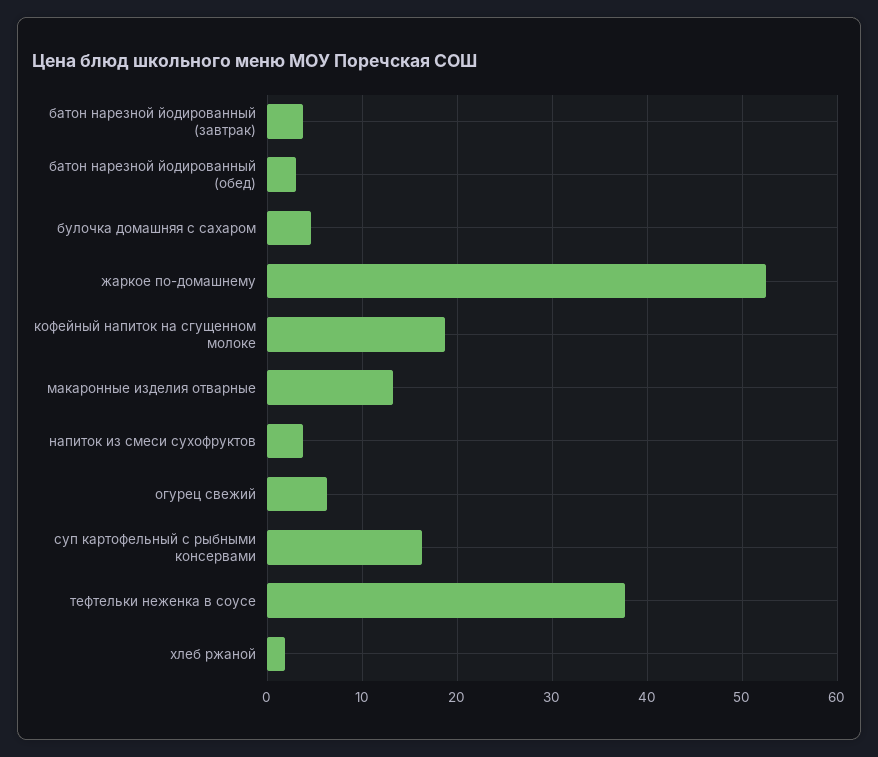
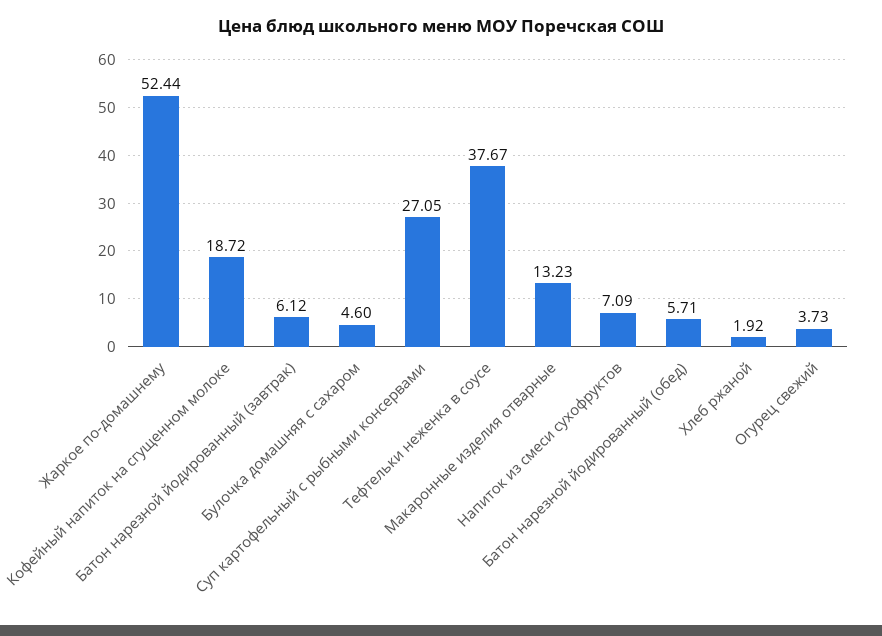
батон нарезной йодированный (завтрак): 4 -> 6.12
батон нарезной йодированный (обед): 3 -> 5.71
напиток из смеси сухофруктов: 4 -> 7.09
огурец свежий: 6 -> 3.73
суп картофельный с рыбными консервами: 16 -> 27.05

